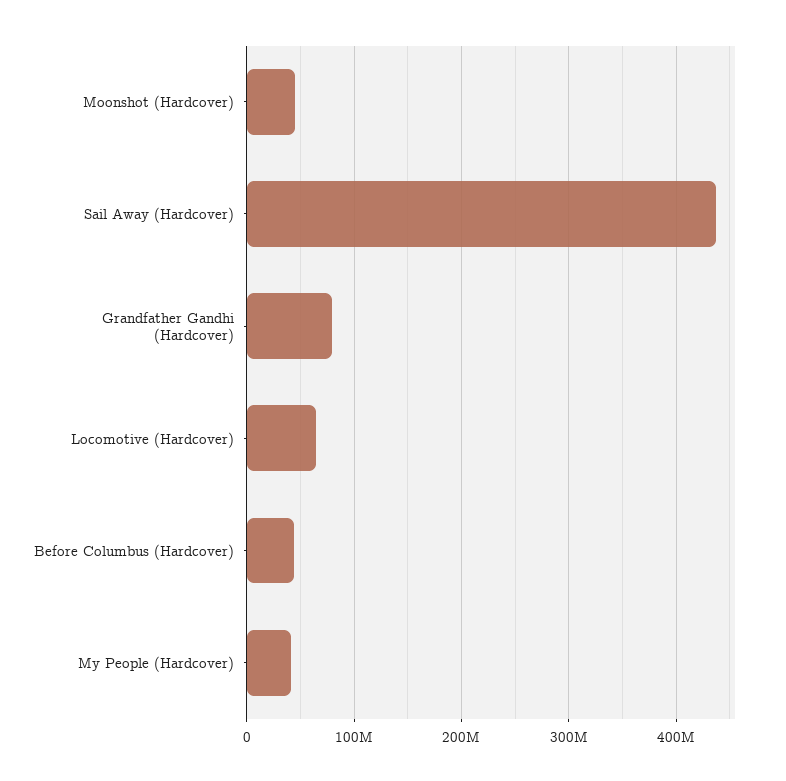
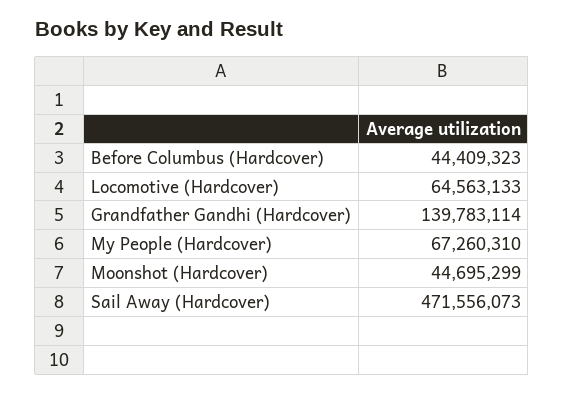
Sail Away (Hardcover): 440000000 -> 471556073
Grandfather Gandhi (Hardcover): 80000000 -> 139783114
My People (Hardcover): 40000000 -> 67260310

